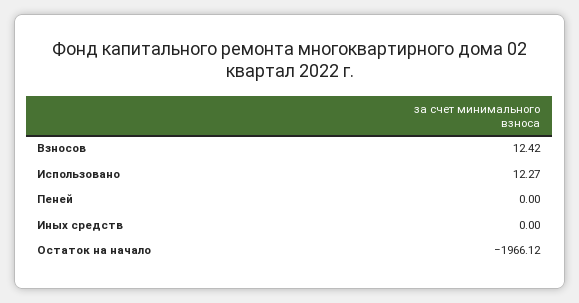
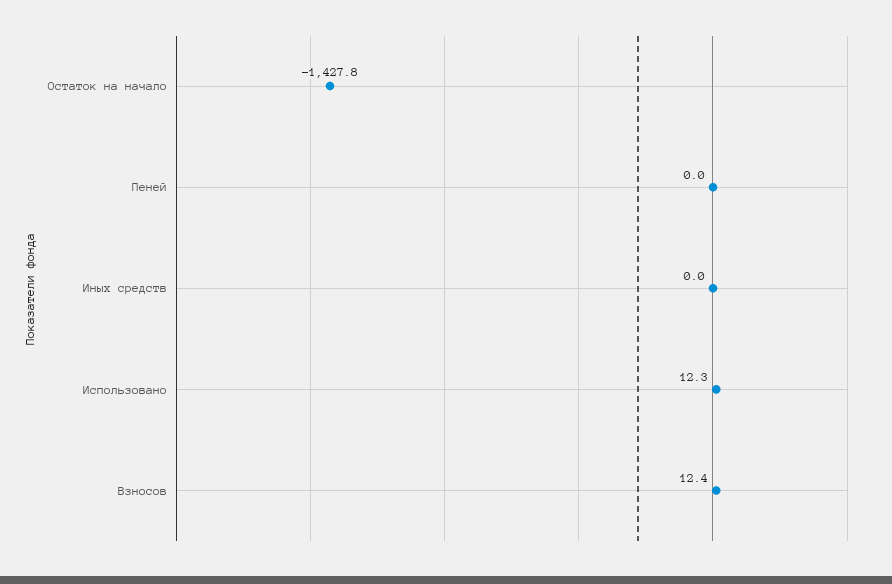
Остаток на начало: -1966.12 -> -1427.8

